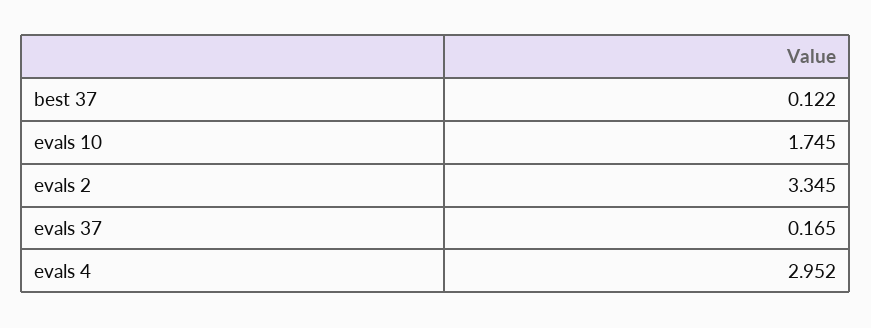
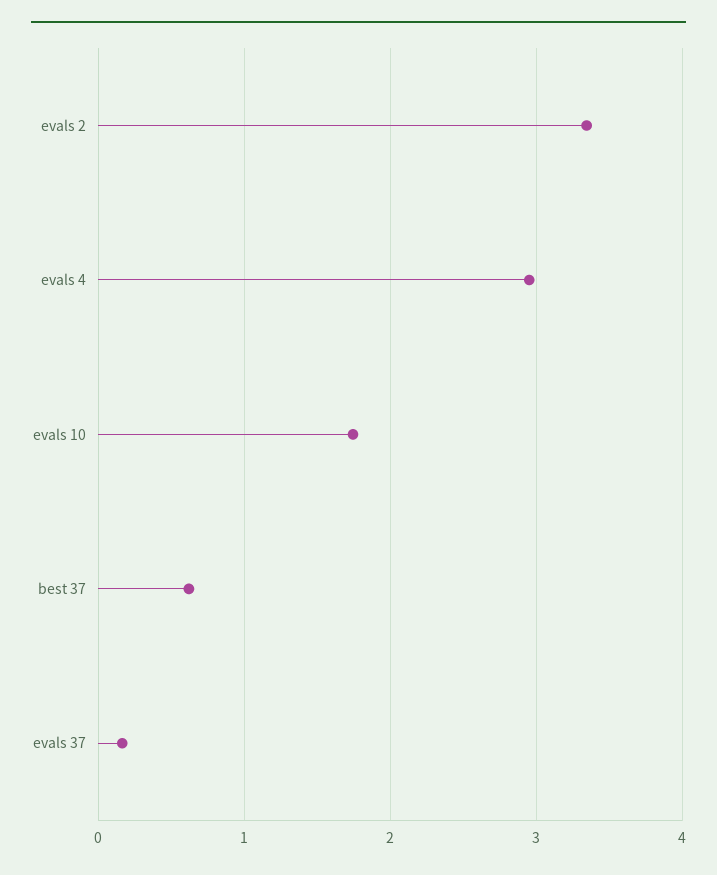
best 37: 0.122 -> 0.6

